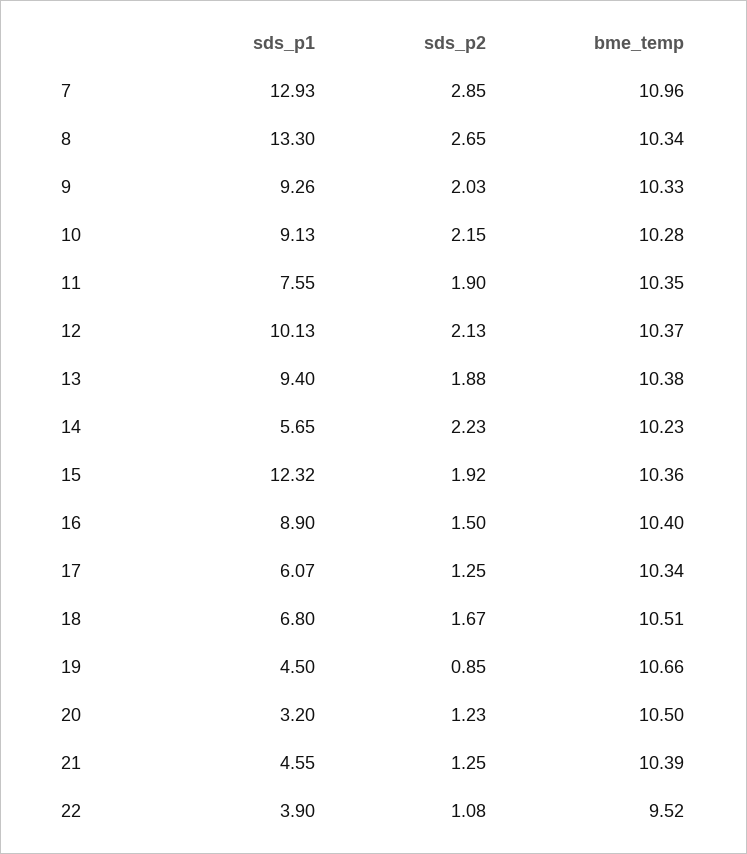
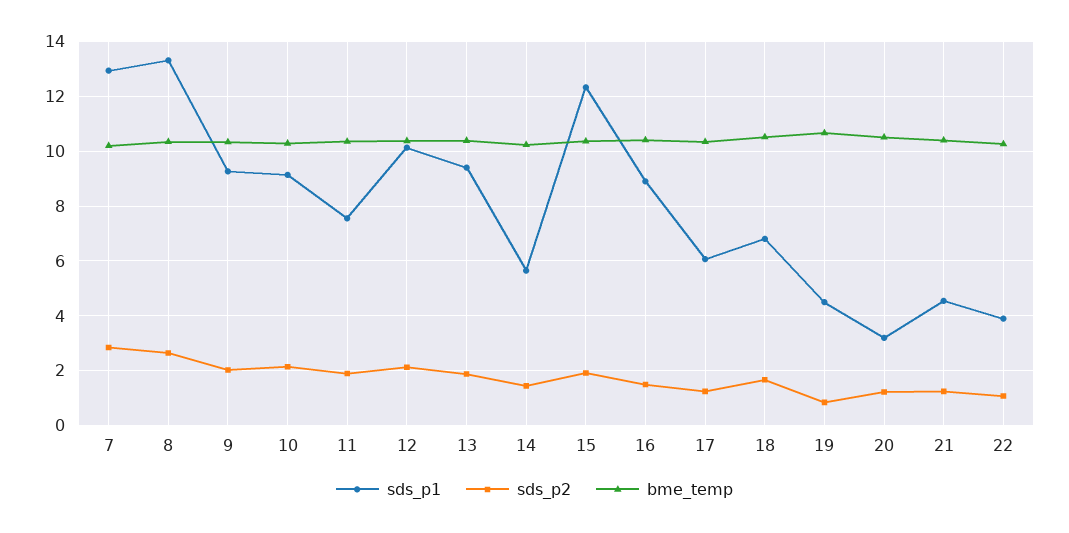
bme_temp, 7: 10.96 -> 10.25
sds_p2, 14: 2.23 -> 1.5
bme_temp, 22: 9.52 -> 10.25

